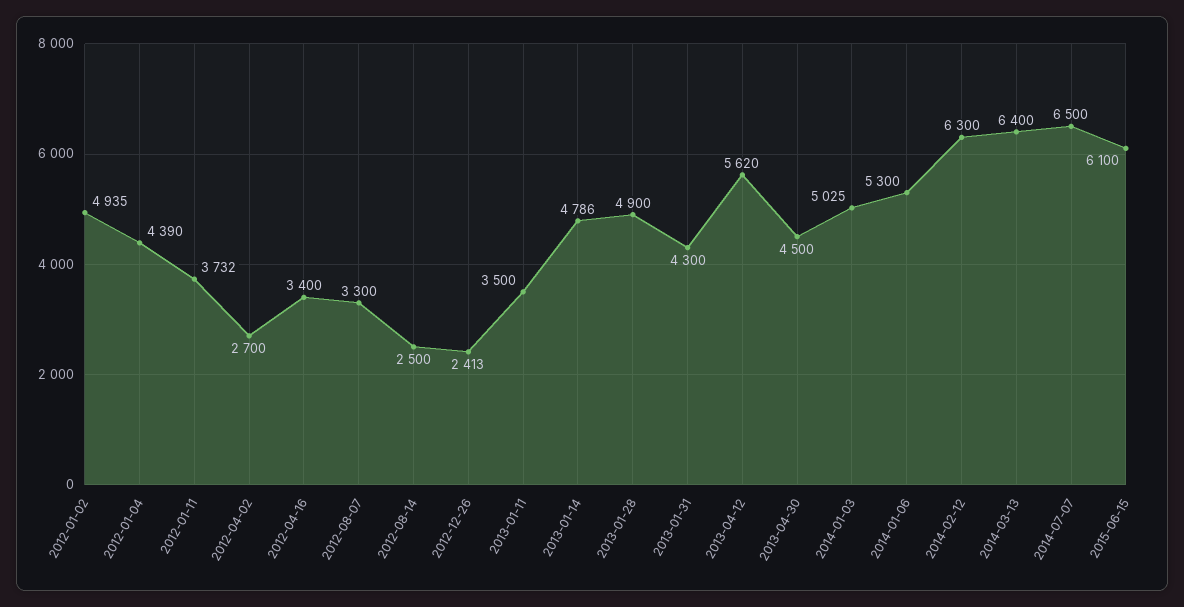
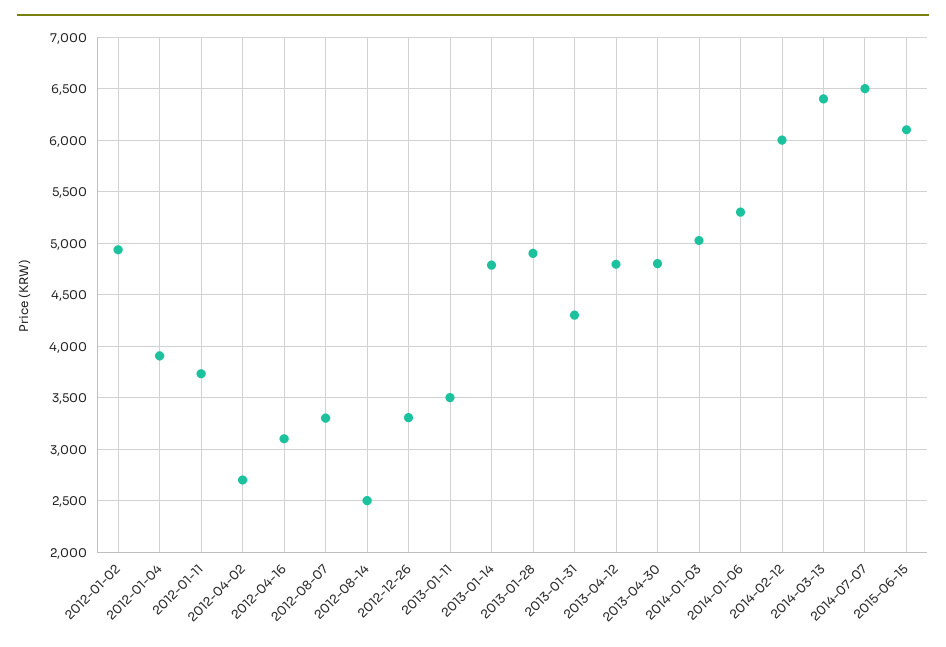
2012-01-04: 4390 -> 3900
2012-04-16: 3400 -> 3100
2012-12-26: 2413 -> 3300
2013-04-12: 5620 -> 4800
2013-04-30: 4500 -> 4800
2014-02-12: 6300 -> 6000

